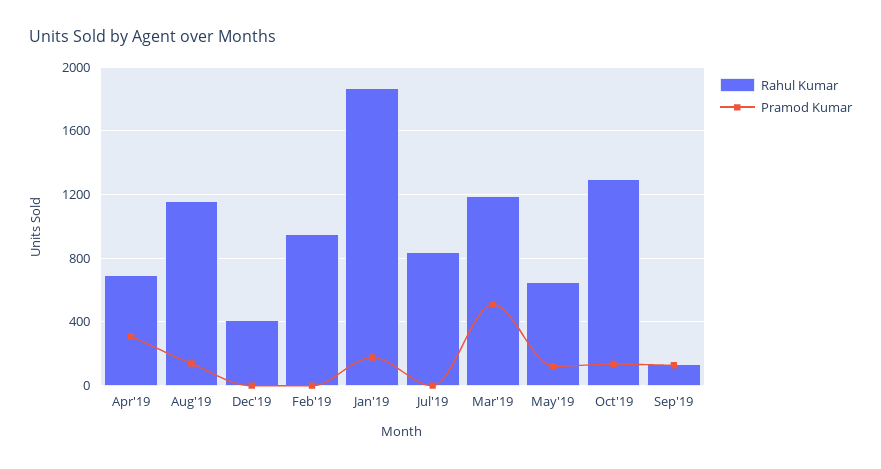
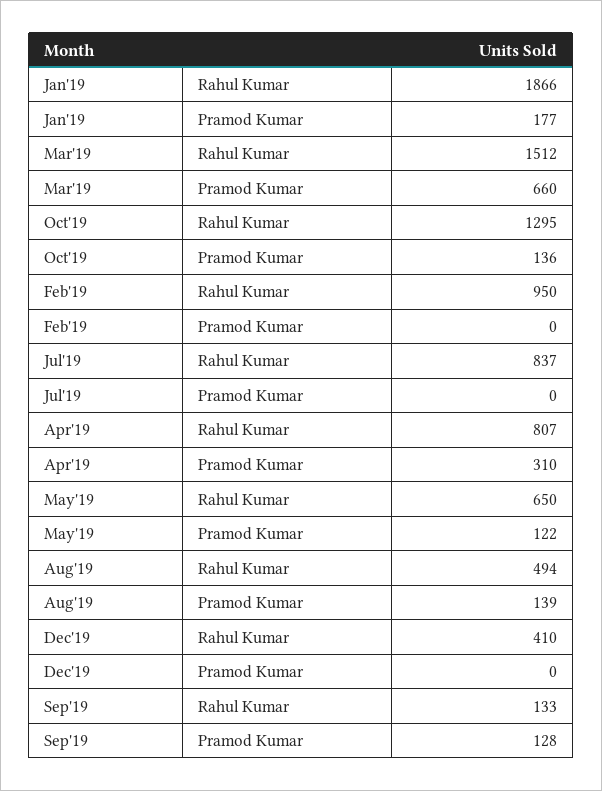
Rahul Kumar, Apr'19: 700 -> 807
Rahul Kumar, Aug'19: 1150 -> 494
Rahul Kumar, Mar'19: 1200 -> 1512
Pramod Kumar, Mar'19: 500 -> 660

